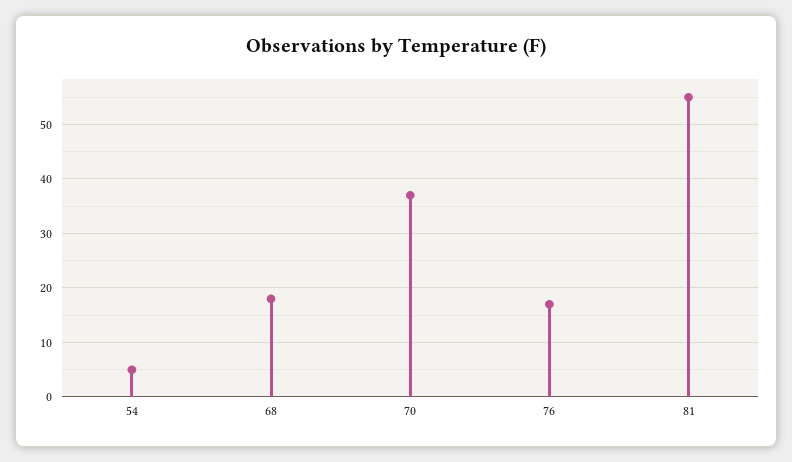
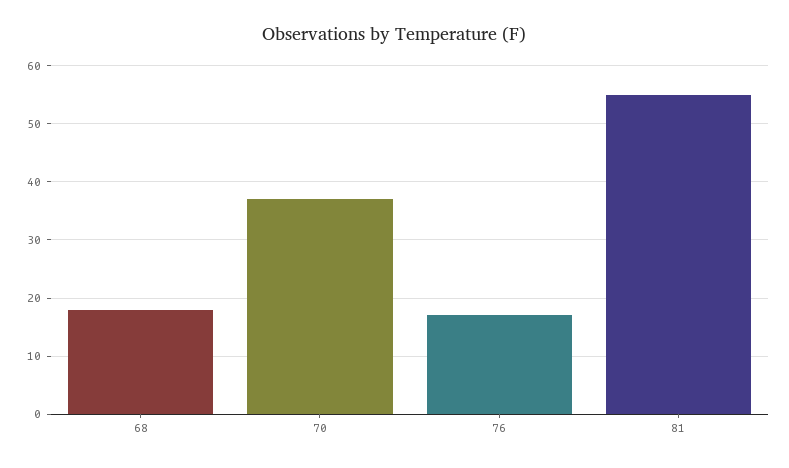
54: 5 -> none

